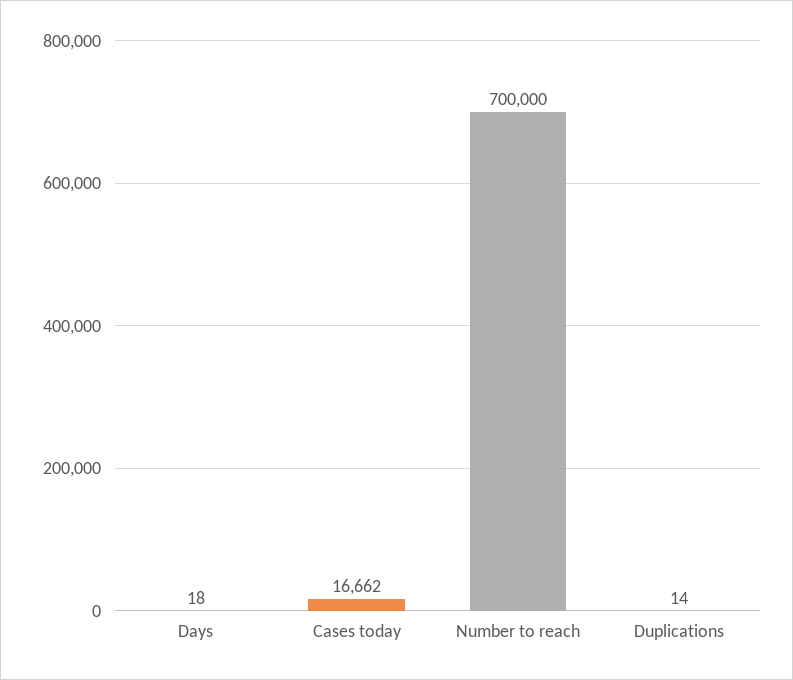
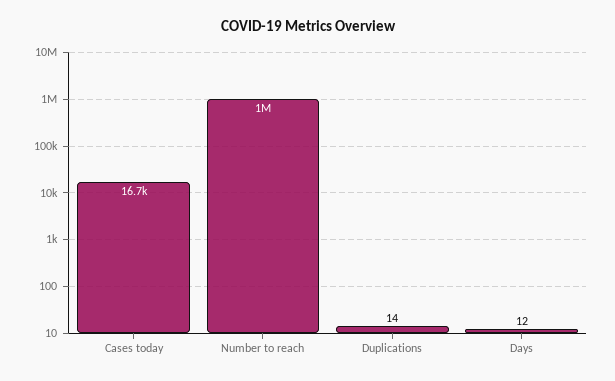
Days: 18 -> 12
Number to reach: 700000 -> 1000000

